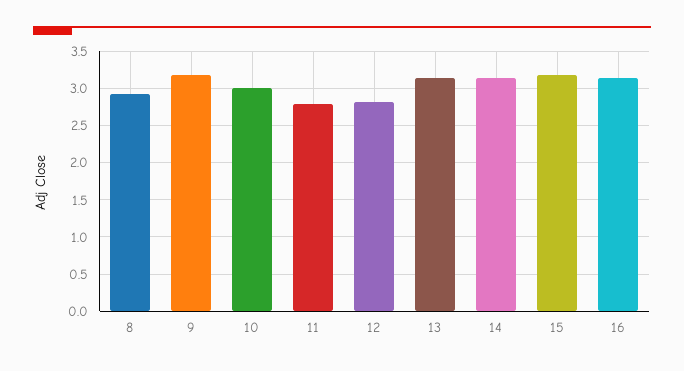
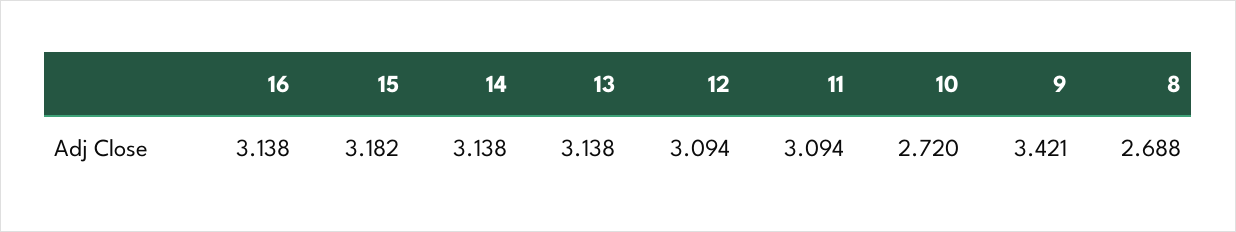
8: 2.9 -> 2.688
9: 3.2 -> 3.421
10: 3 -> 2.72
11: 2.8 -> 3.094
12: 2.8 -> 3.094

